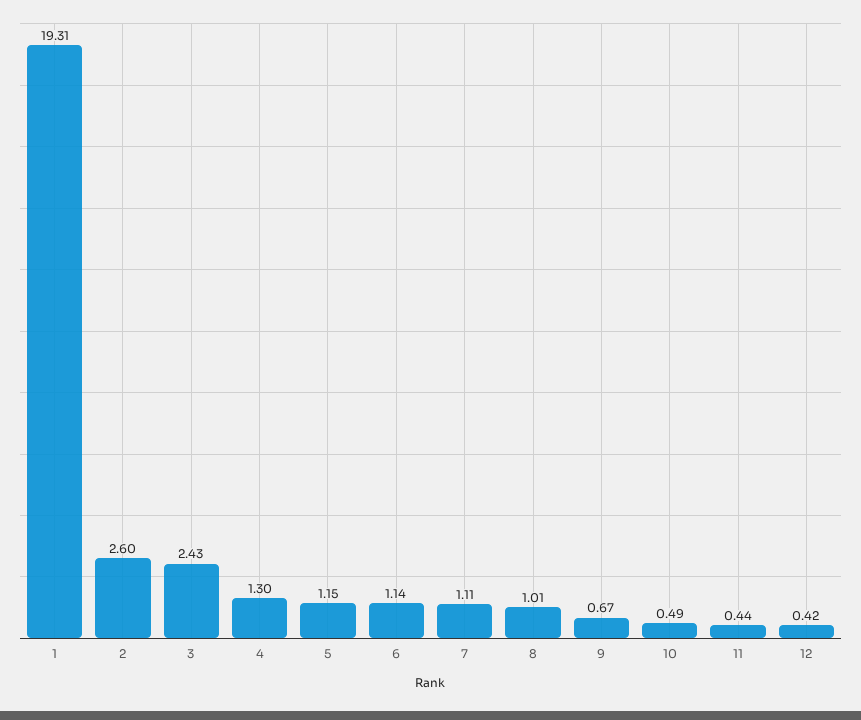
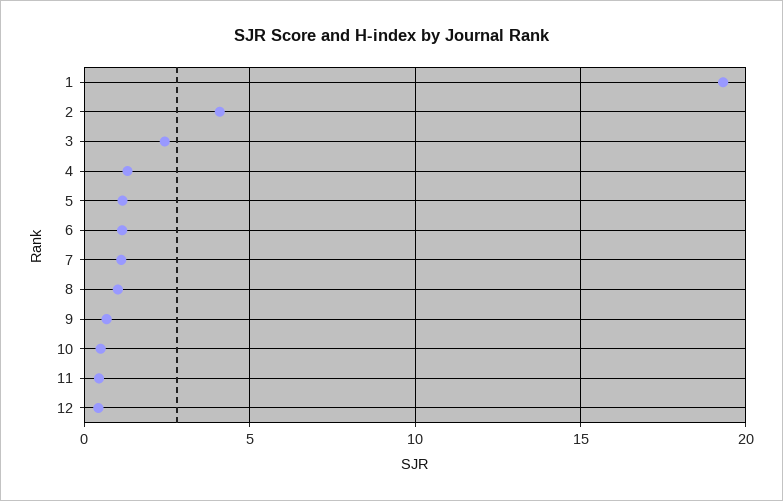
2: 2.6 -> 4

